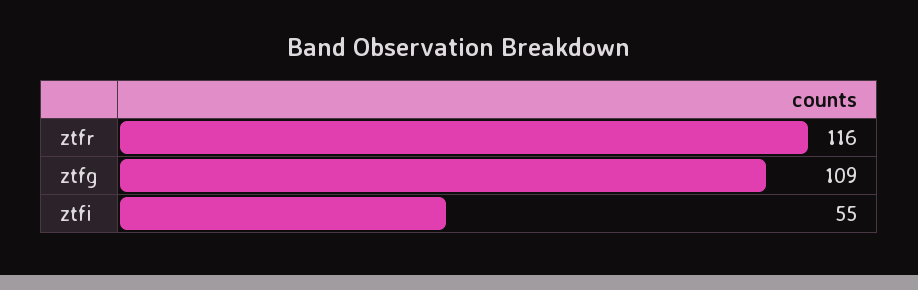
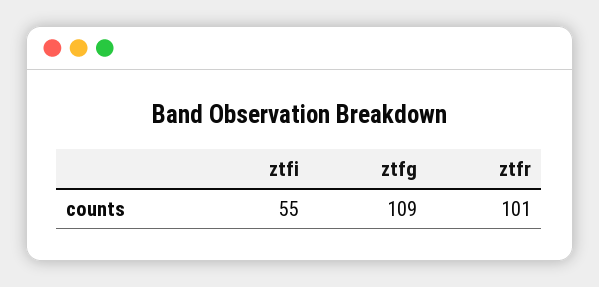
ztfr: 116 -> 101

